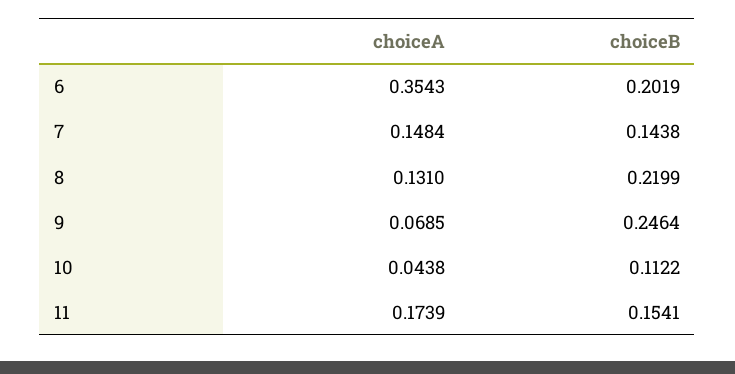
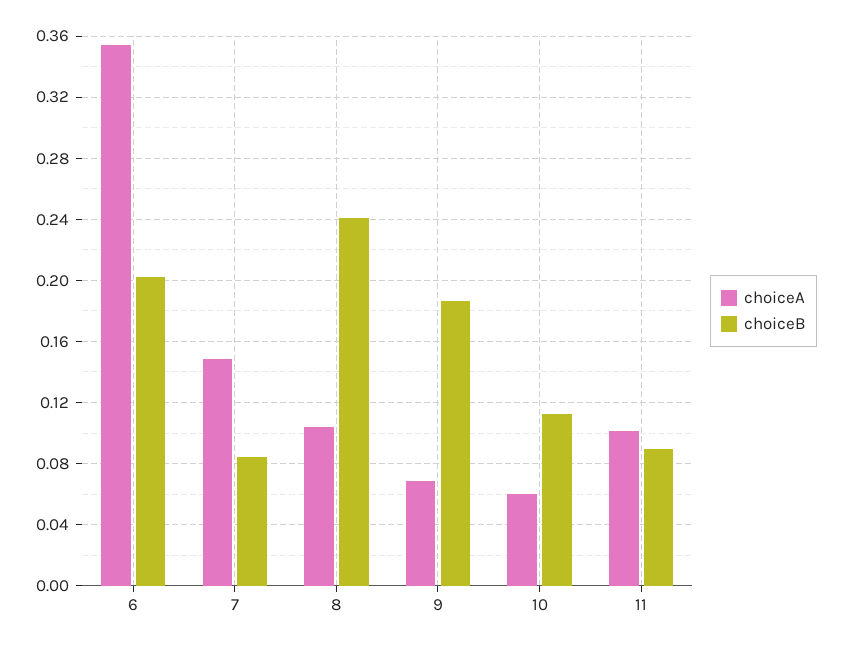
choiceB, 7: 0.1438 -> 0.085
choiceA, 8: 0.131 -> 0.105
choiceB, 8: 0.2199 -> 0.24
choiceB, 9: 0.2464 -> 0.185
choiceA, 10: 0.0438 -> 0.06
choiceA, 11: 0.1739 -> 0.1
choiceB, 11: 0.1541 -> 0.09

